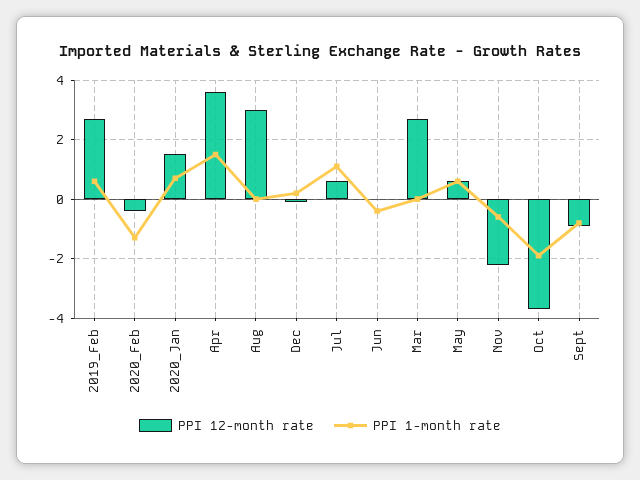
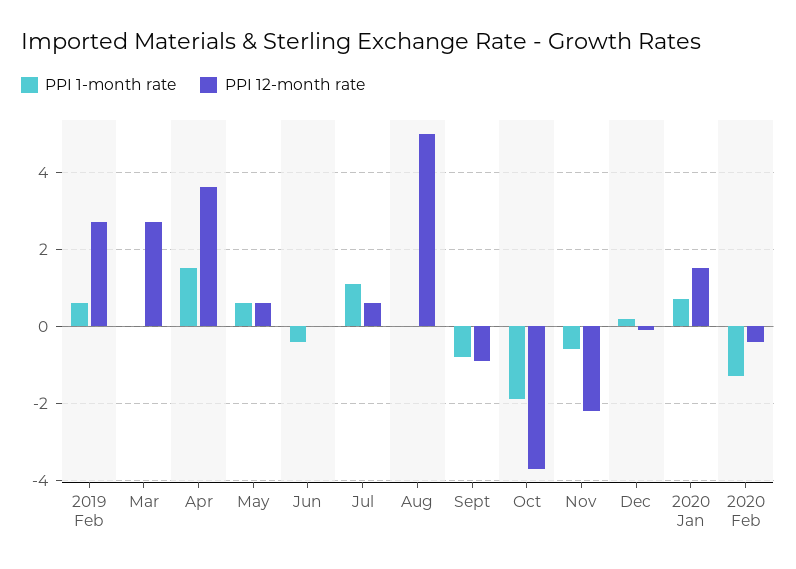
PPI 12-month rate, Aug: 3 -> 5

